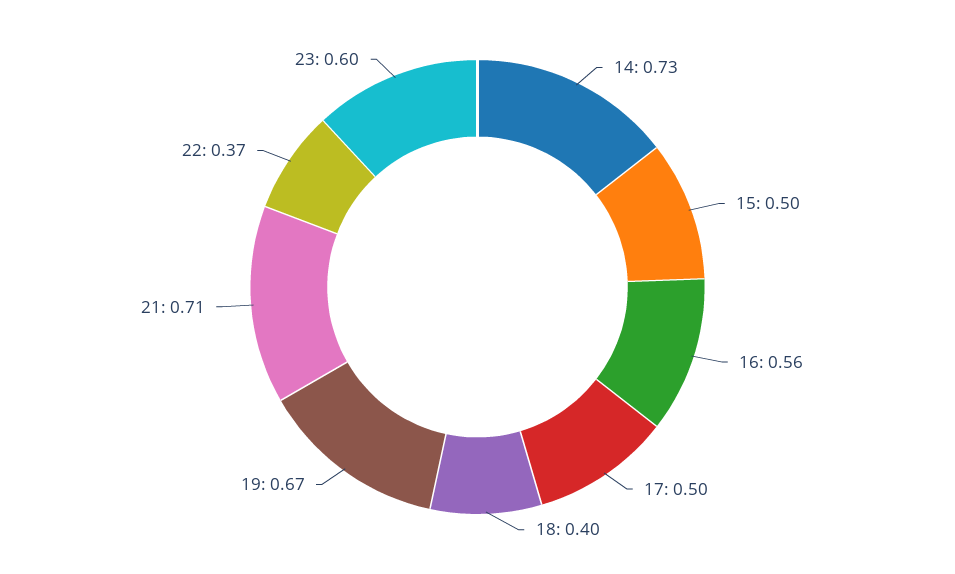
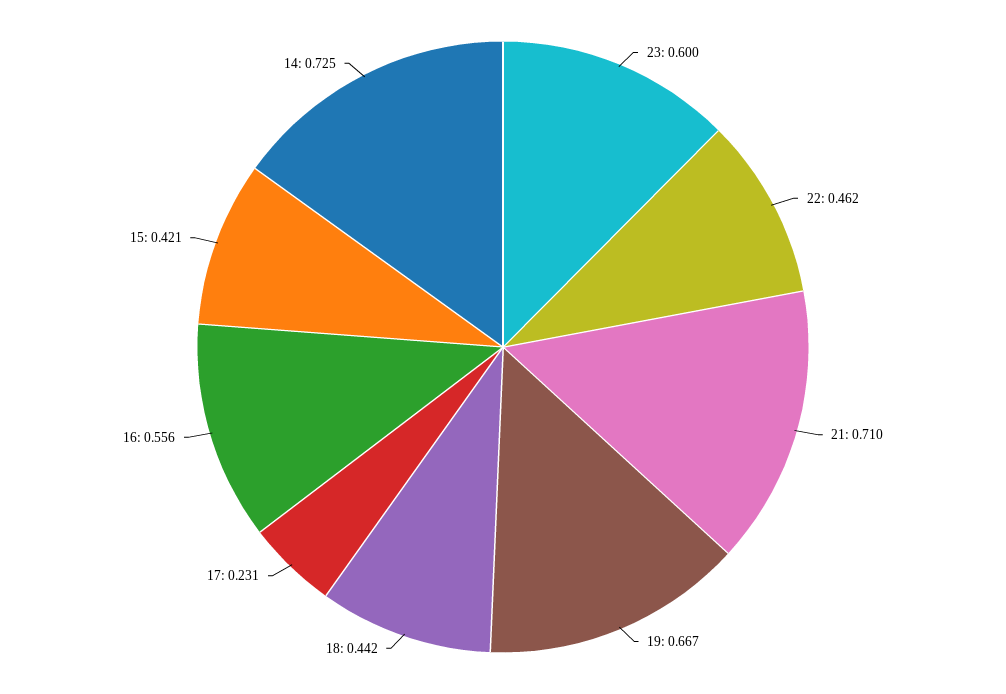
15: 0.5 -> 0.421
17: 0.5 -> 0.231
18: 0.4 -> 0.442
22: 0.37 -> 0.462

